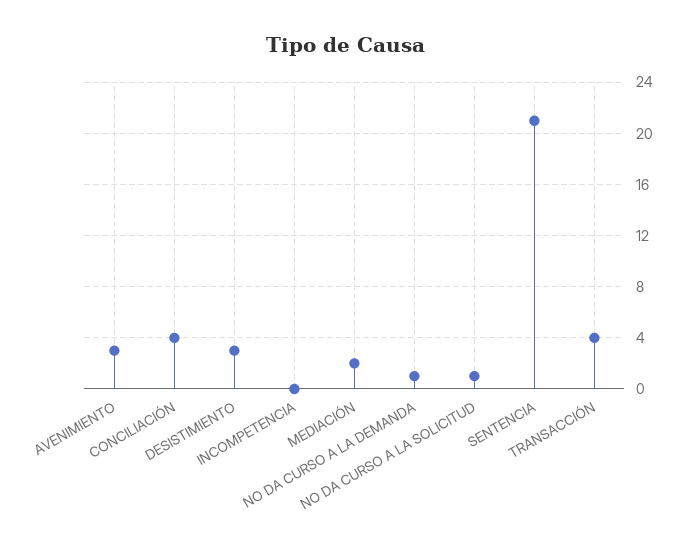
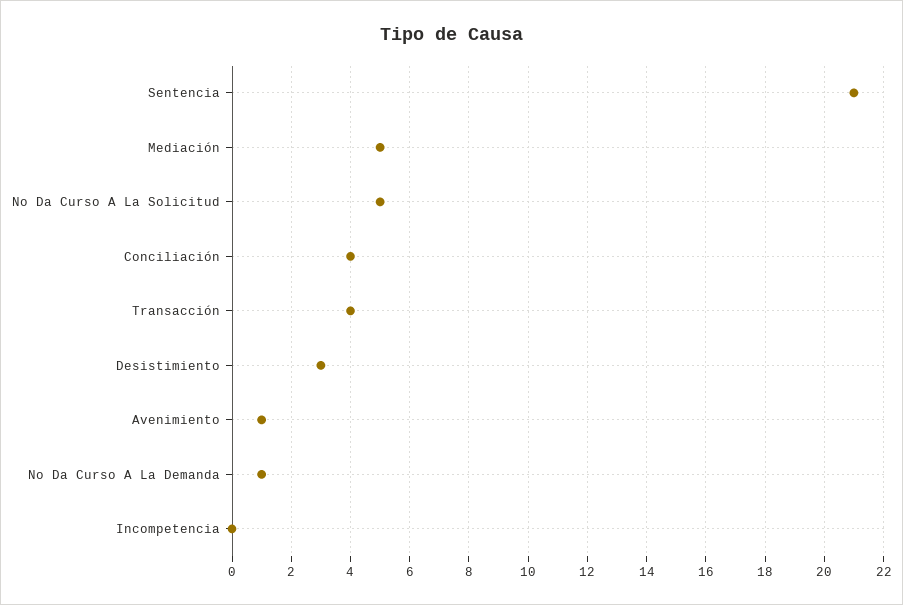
AVENIMIENTO: 3 -> 1
MEDIACIÓN: 2 -> 5
NO DA CURSO A LA SOLICITUD: 1 -> 5

